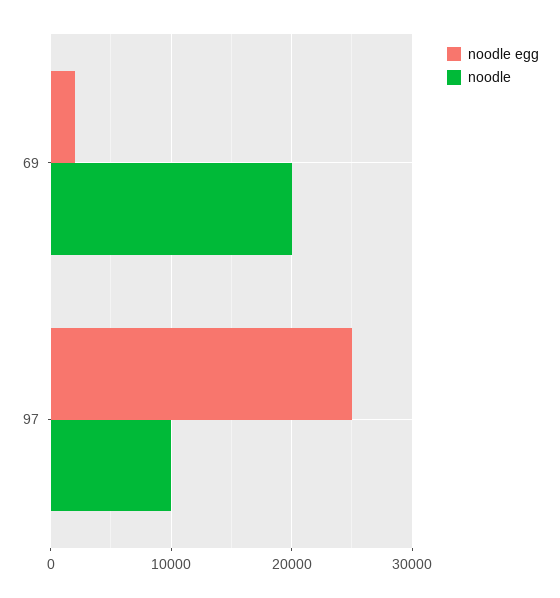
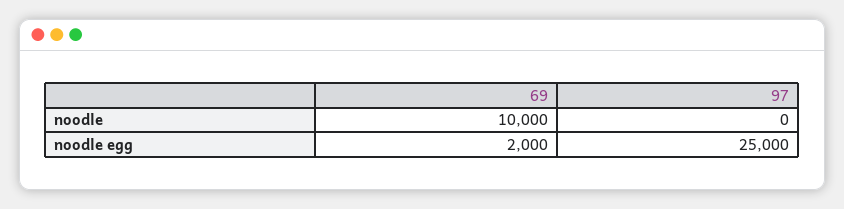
noodle, 69: 20000 -> 10000
noodle, 97: 10000 -> 0

